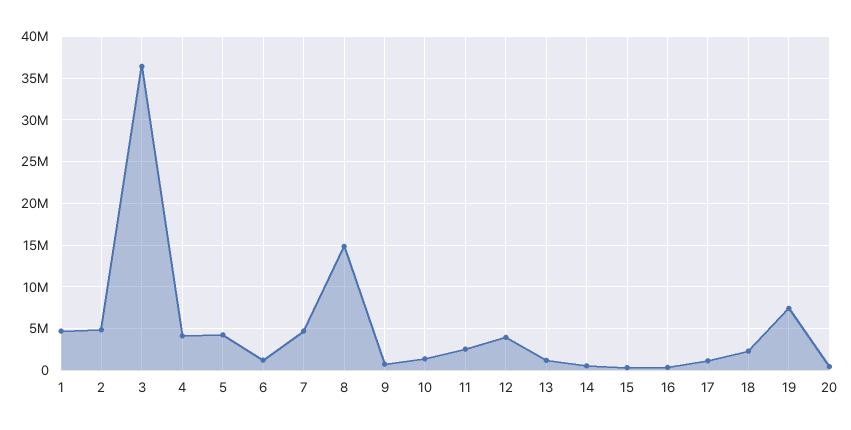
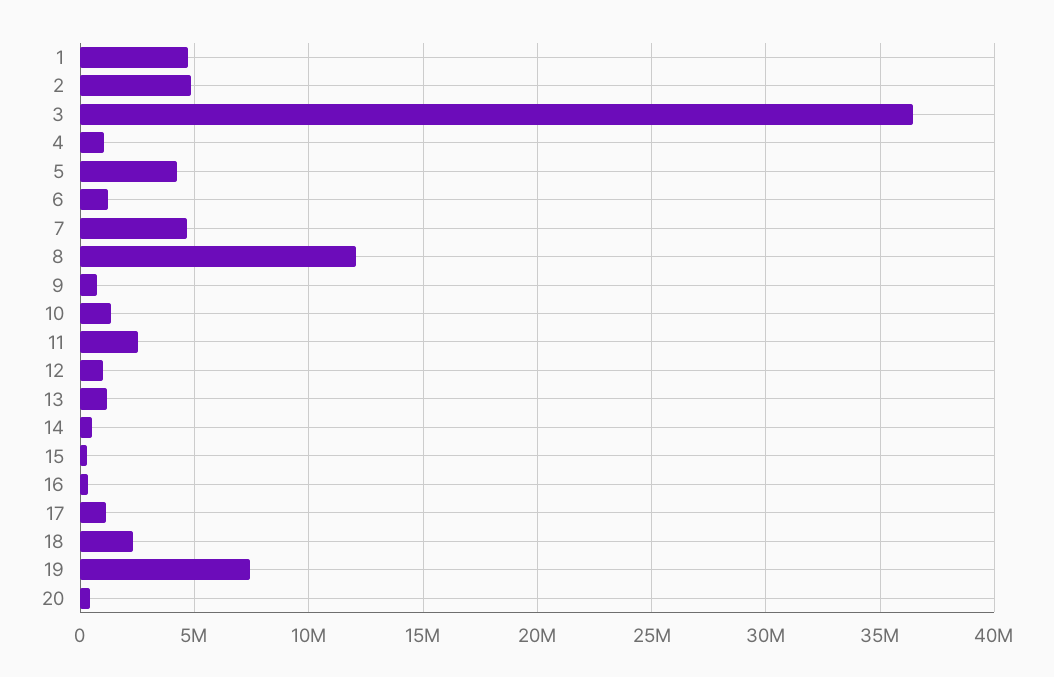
4: 4000000 -> 1000000
8: 15000000 -> 12000000
12: 4000000 -> 1000000

